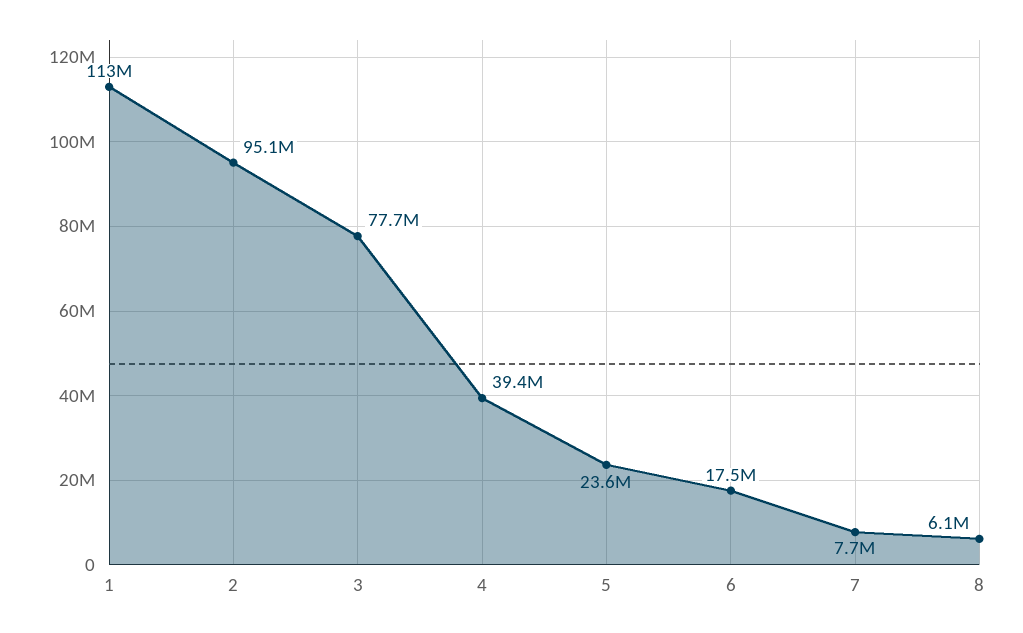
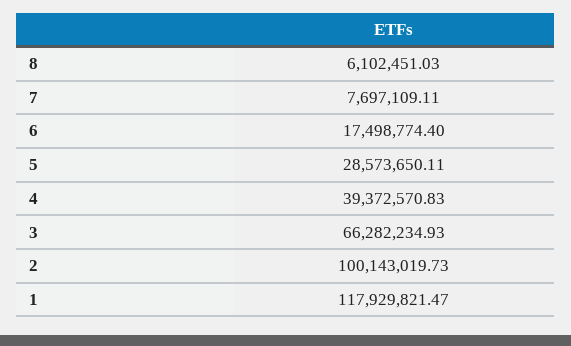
1: 113000000 -> 117929821.47
2: 95100000 -> 100143019.73
3: 77700000 -> 66282234.93
5: 23600000 -> 28573650.11

